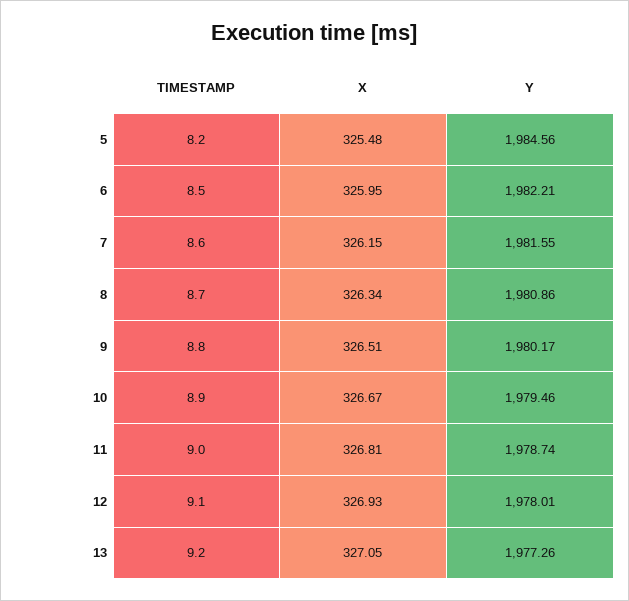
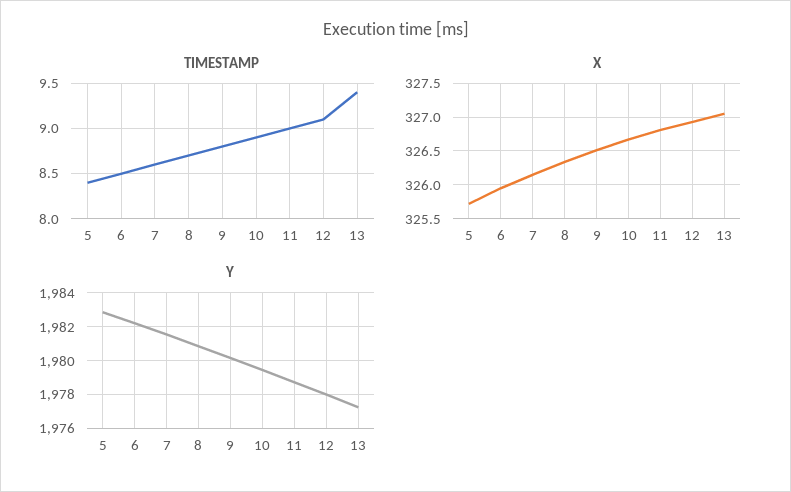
TIMESTAMP, 5: 8.2 -> 8.4
X, 5: 325.48 -> 325.7
Y, 5: 1984.56 -> 1983
TIMESTAMP, 13: 9.2 -> 9.4

